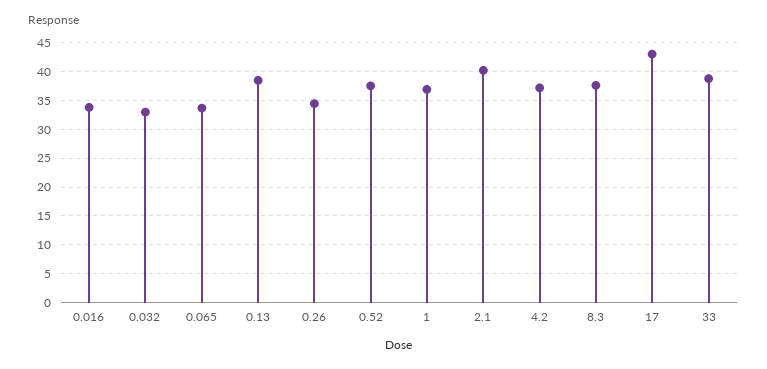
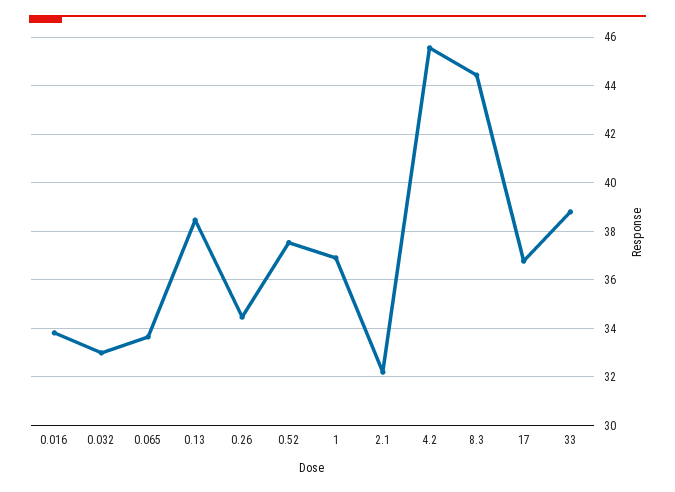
2.1: 40 -> 32.25
4.2: 37.5 -> 45.5
8.3: 37.5 -> 44.5
17: 42.5 -> 36.75

